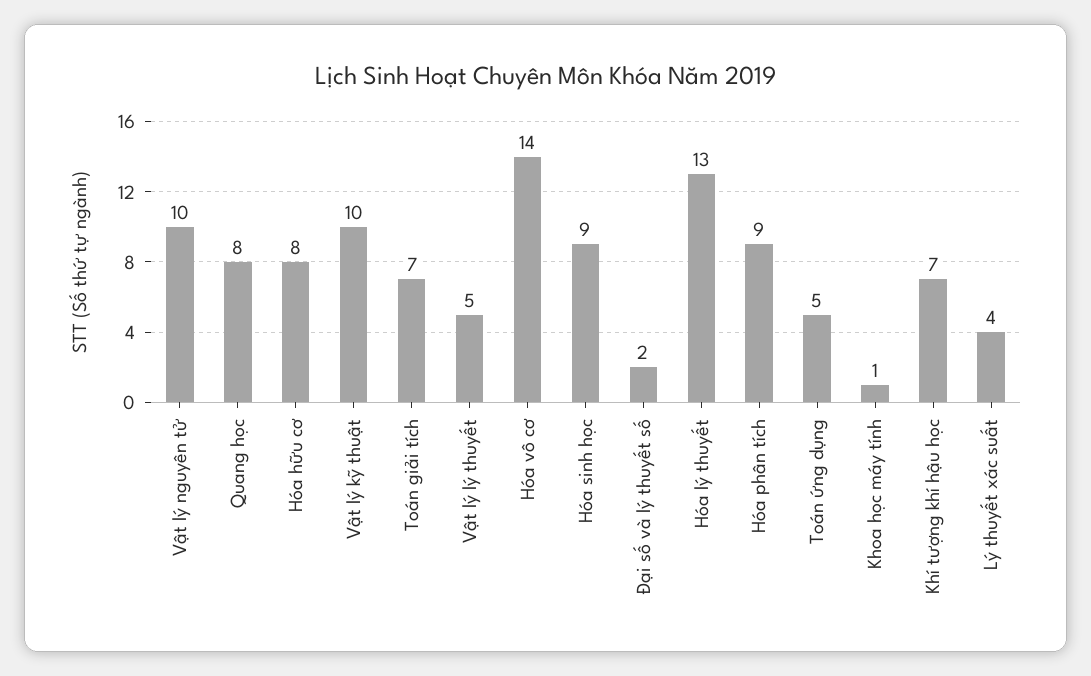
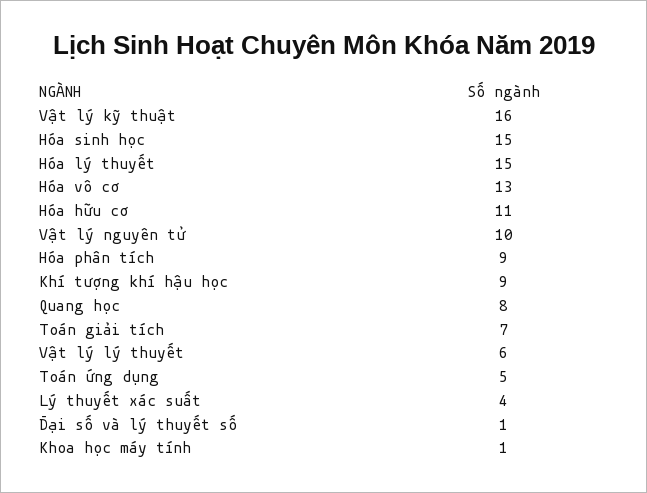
Hóa hữu cơ: 8 -> 11
Vật lý kỹ thuật: 10 -> 16
Vật lý lý thuyết: 5 -> 6
Hóa vô cơ: 14 -> 13
Hóa sinh học: 9 -> 15
Đại số và lý thuyết số: 2 -> 1
Hóa lý thuyết: 13 -> 15
Khí tượng khí hậu học: 7 -> 9

